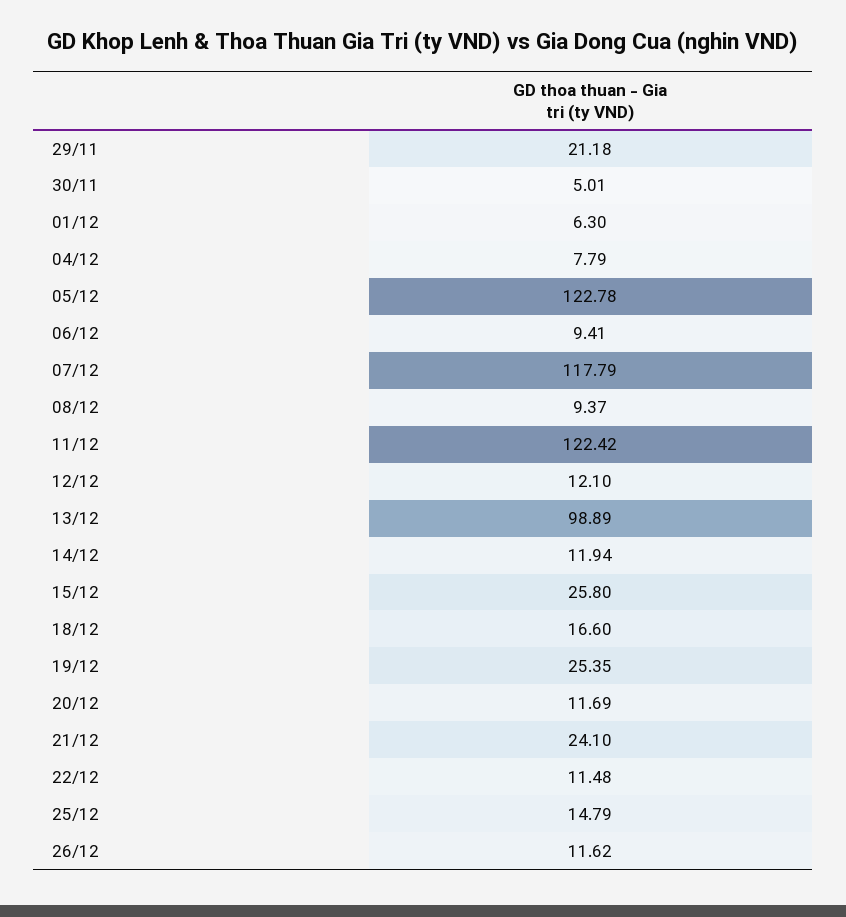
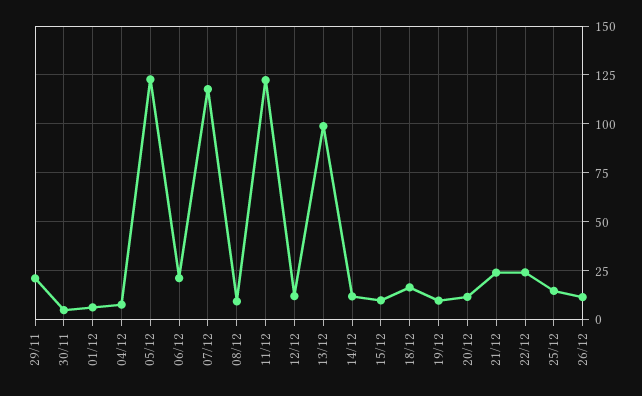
06/12: 9.41 -> 20
15/12: 25.8 -> 10
19/12: 25.35 -> 10
22/12: 11.48 -> 25

